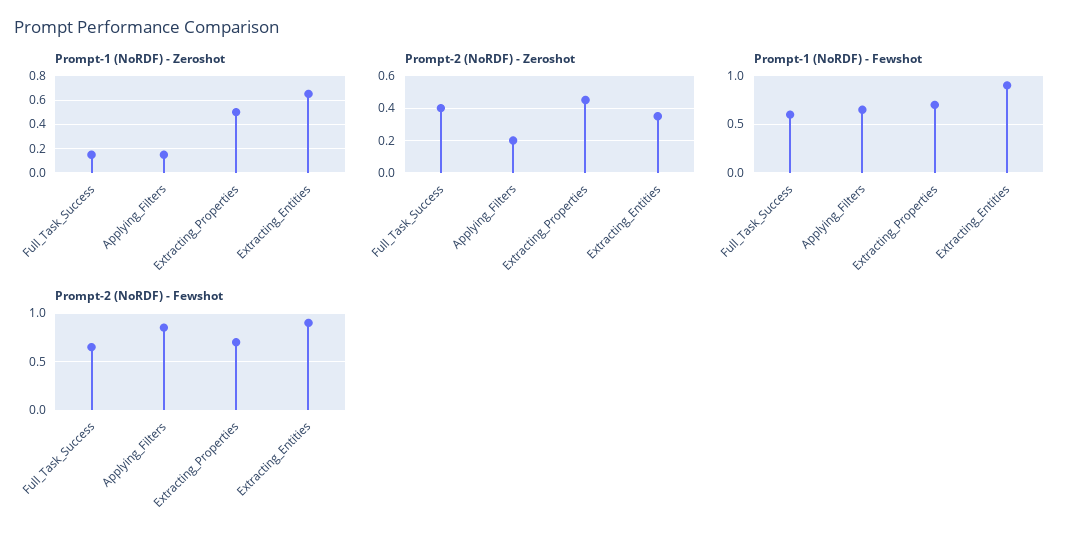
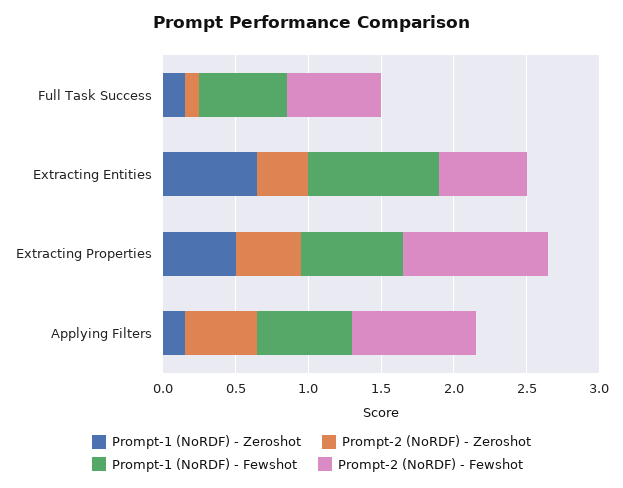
Prompt-2 (NoRDF) - Zeroshot, Full_Task_Success: 0.4 -> 0.1
Prompt-2 (NoRDF) - Zeroshot, Applying_Filters: 0.2 -> 0.5
Prompt-2 (NoRDF) - Fewshot, Extracting_Properties: 0.7 -> 1
Prompt-2 (NoRDF) - Fewshot, Extracting_Entities: 0.9 -> 0.6

